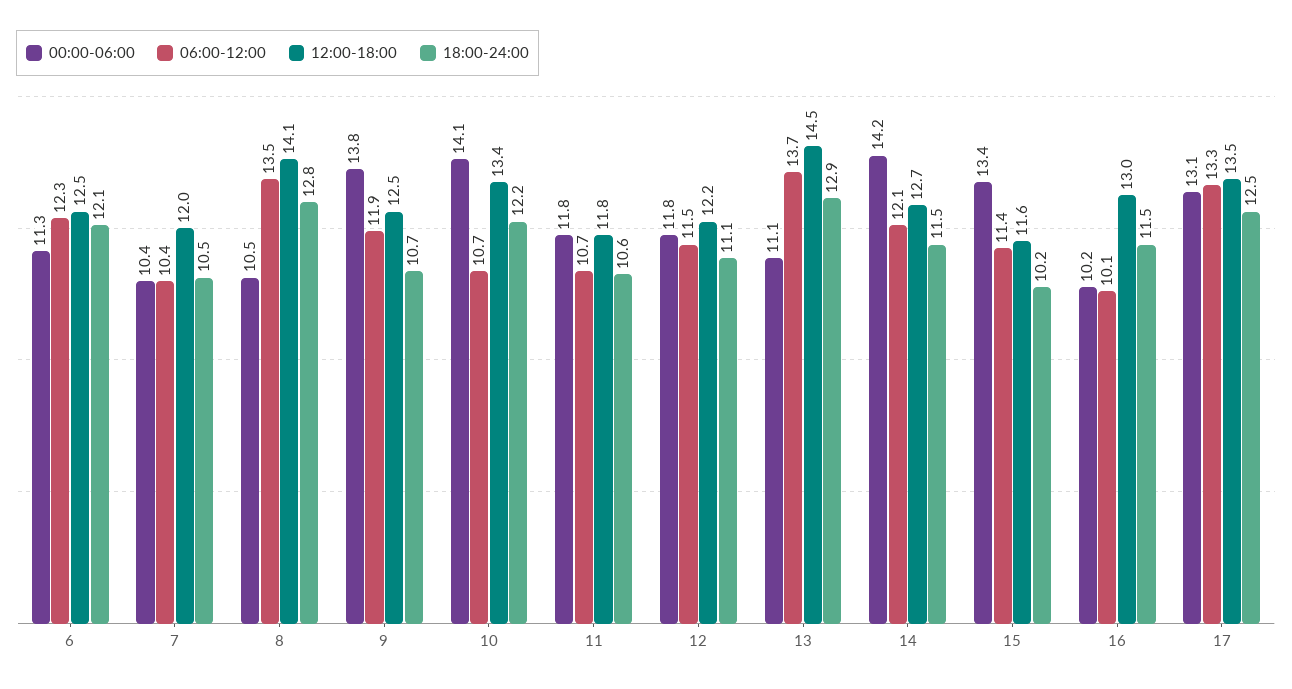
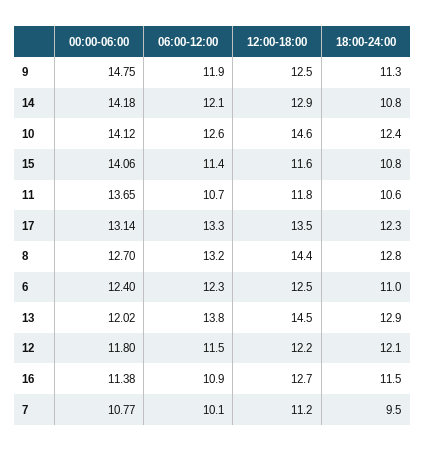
00:00-06:00, 6: 11.3 -> 12.4
18:00-24:00, 6: 12.1 -> 11
00:00-06:00, 7: 10.4 -> 10.77
06:00-12:00, 7: 10.4 -> 10.1
12:00-18:00, 7: 12 -> 11.2
18:00-24:00, 7: 10.5 -> 9.5
00:00-06:00, 8: 10.5 -> 12.7
06:00-12:00, 8: 13.5 -> 13.2
12:00-18:00, 8: 14.1 -> 14.4
00:00-06:00, 9: 13.8 -> 14.75
18:00-24:00, 9: 10.7 -> 11.3
06:00-12:00, 10: 10.7 -> 12.6
12:00-18:00, 10: 13.4 -> 14.6
18:00-24:00, 10: 12.2 -> 12.4
00:00-06:00, 11: 11.8 -> 13.65
18:00-24:00, 12: 11.1 -> 12.1
00:00-06:00, 13: 11.1 -> 12.02
06:00-12:00, 13: 13.7 -> 13.8
12:00-18:00, 14: 12.7 -> 12.9
18:00-24:00, 14: 11.5 -> 10.8
00:00-06:00, 15: 13.4 -> 14.06
18:00-24:00, 15: 10.2 -> 10.8
00:00-06:00, 16: 10.2 -> 11.38
06:00-12:00, 16: 10.1 -> 10.9
12:00-18:00, 16: 13 -> 12.7
18:00-24:00, 17: 12.5 -> 12.3

